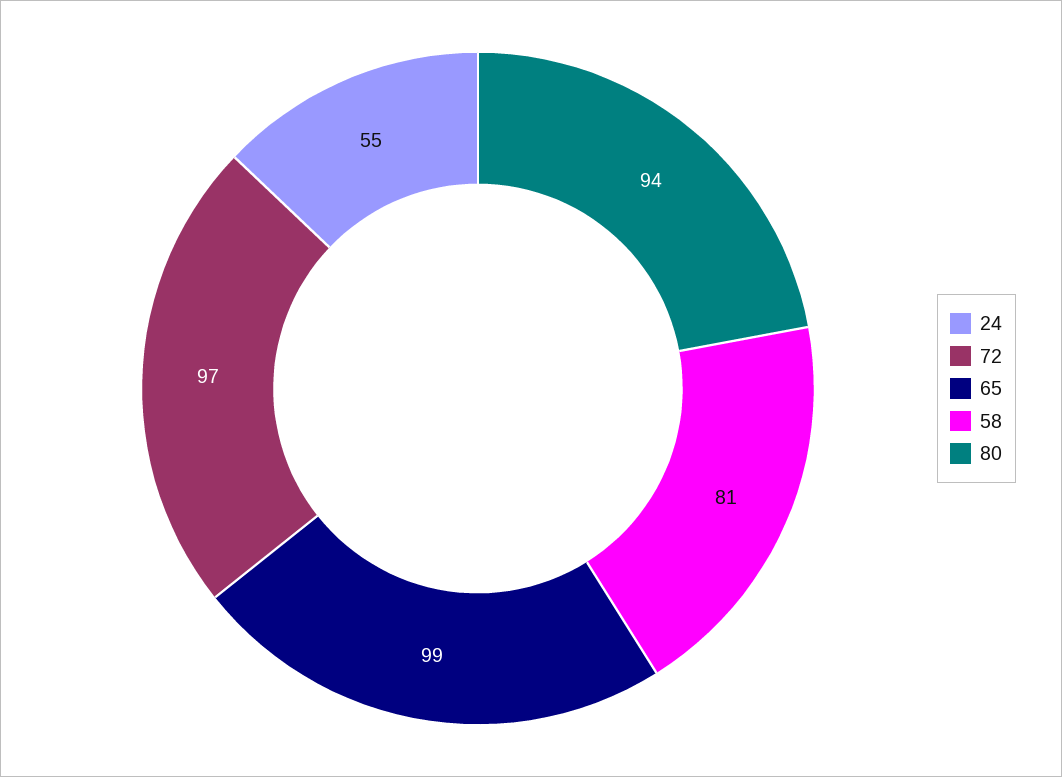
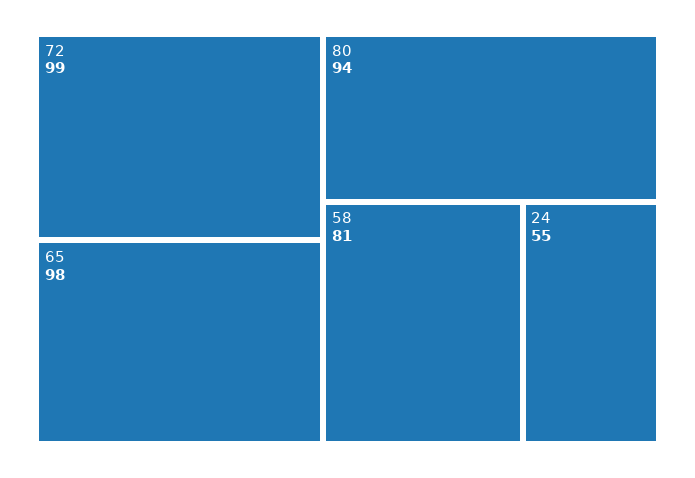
72: 97 -> 99
65: 99 -> 98

